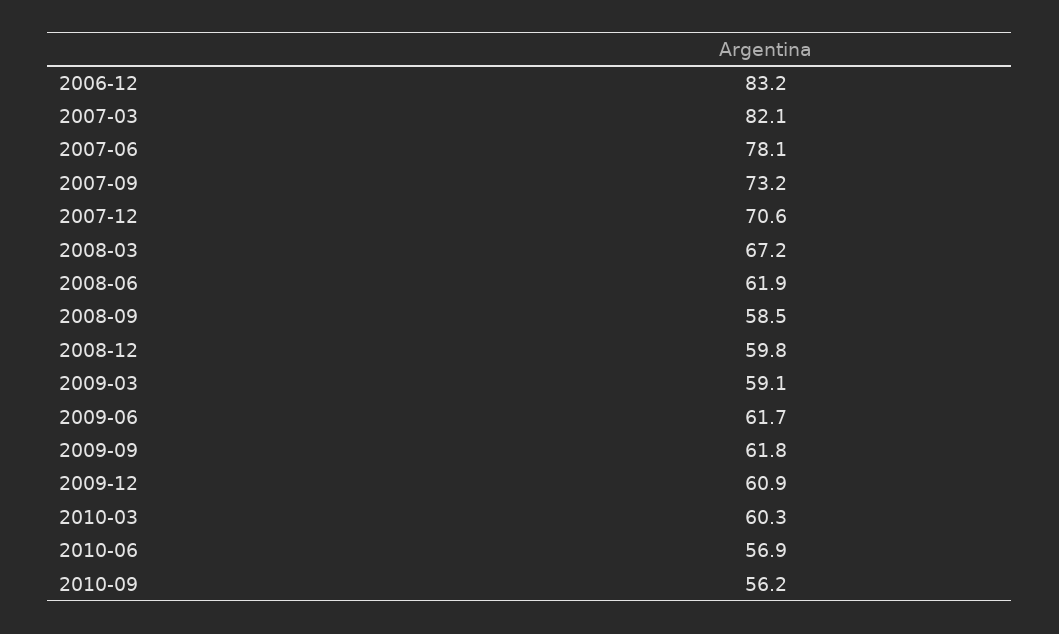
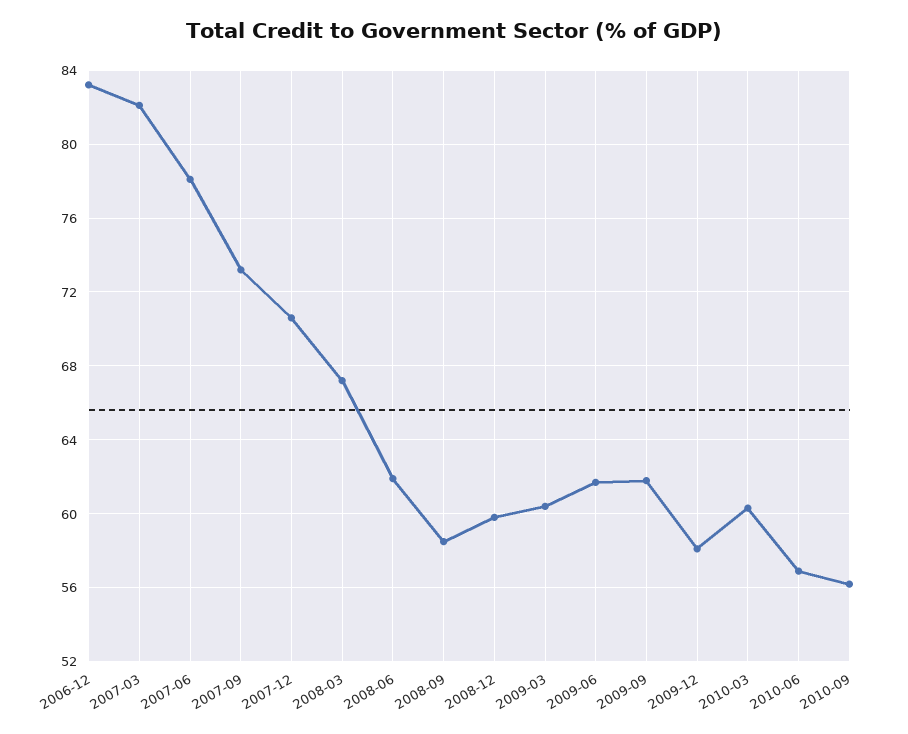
2009-03: 59.1 -> 60.5
2009-12: 60.9 -> 58

